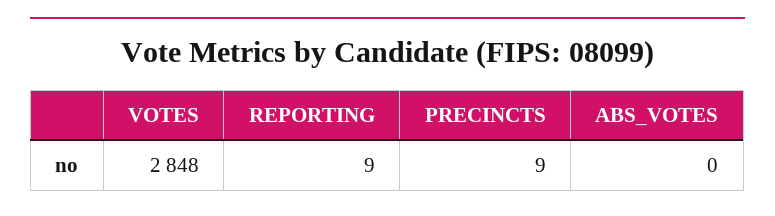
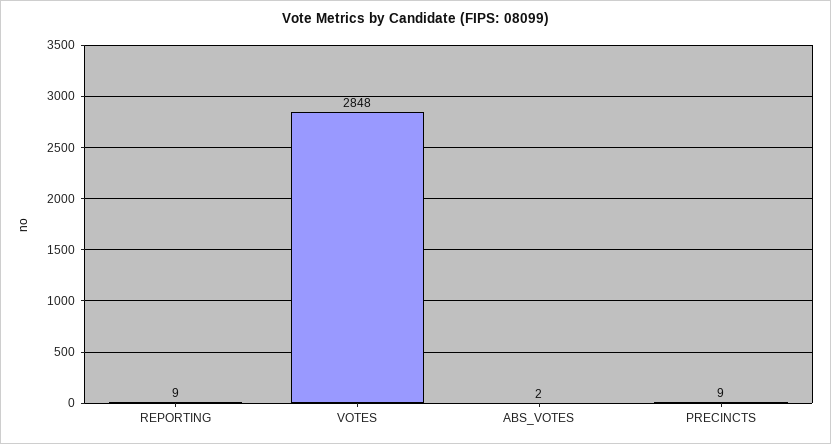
ABS_VOTES: 0 -> 2

